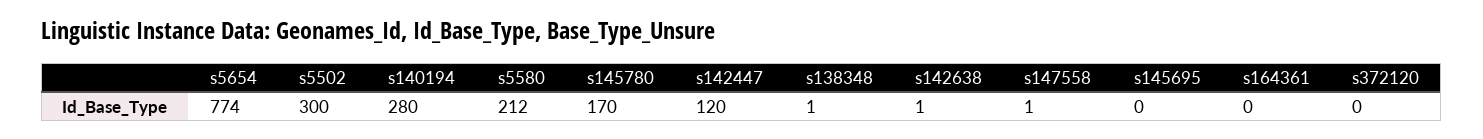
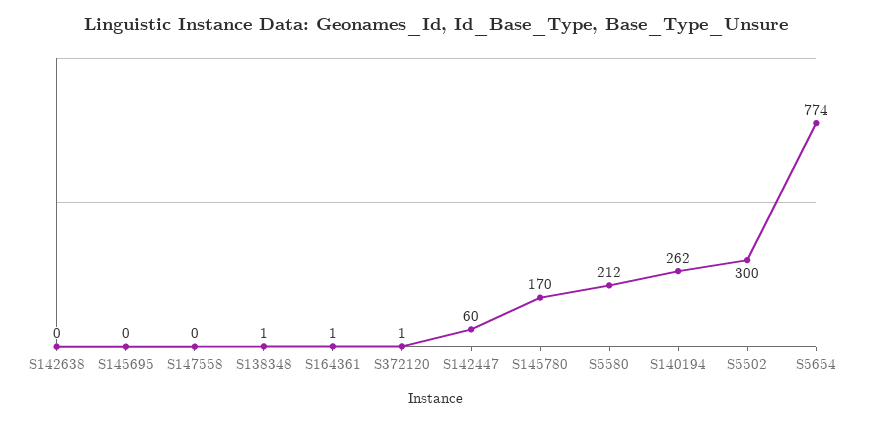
s140194: 280 -> 262
s142447: 120 -> 60
s142638: 1 -> 0
s147558: 1 -> 0
s164361: 0 -> 1
s372120: 0 -> 1

